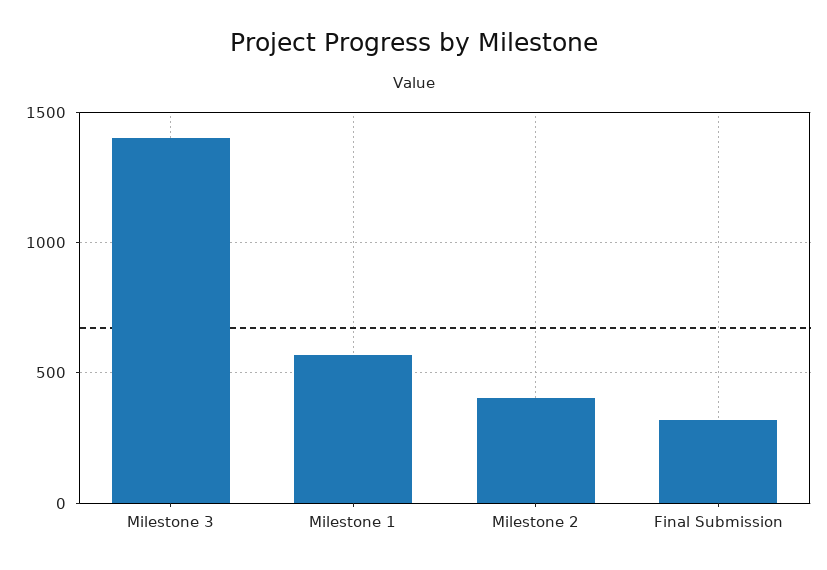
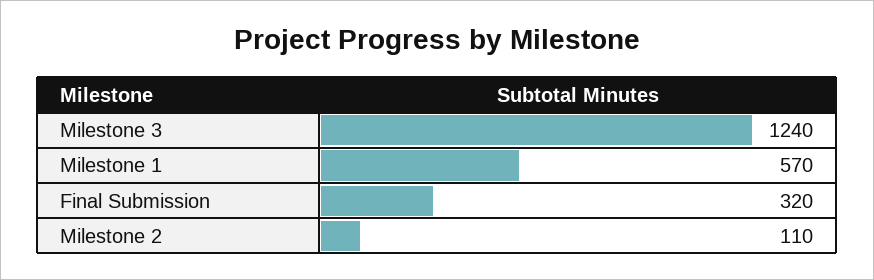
Milestone 3: 1400 -> 1240
Milestone 2: 400 -> 110

